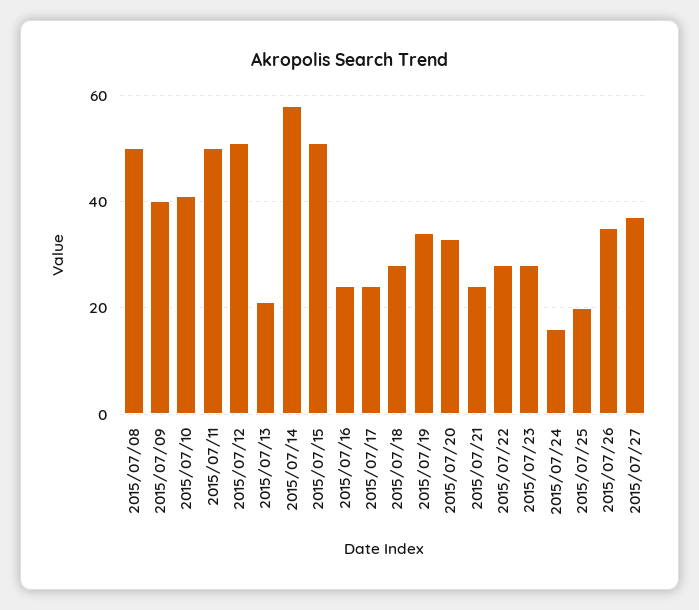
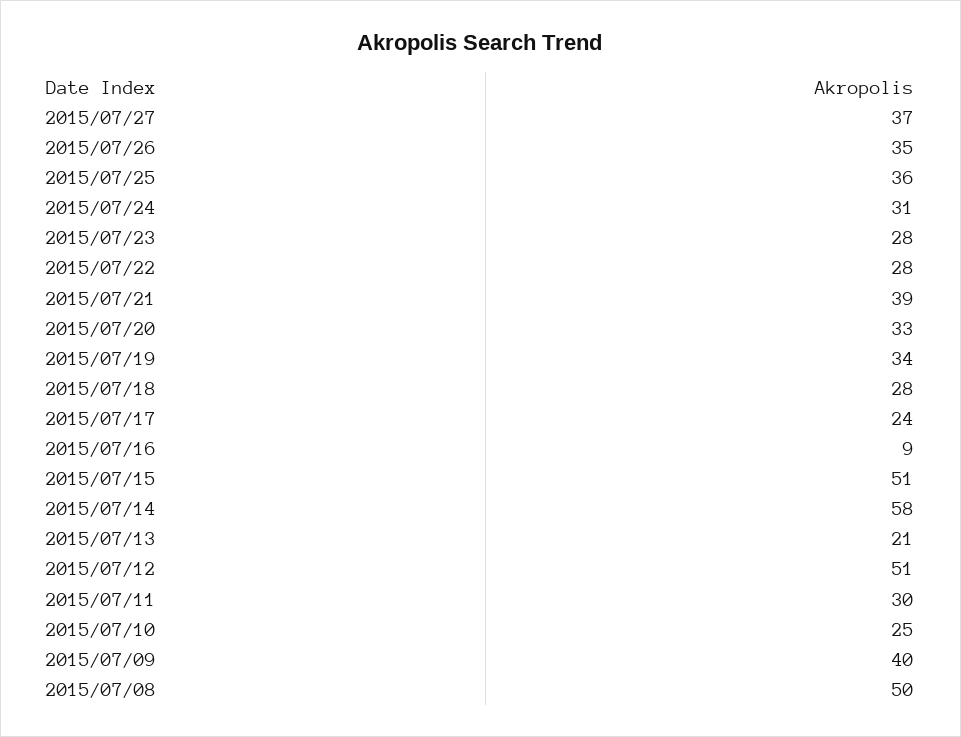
2015/07/10: 40 -> 25
2015/07/11: 50 -> 30
2015/07/16: 25 -> 9
2015/07/21: 25 -> 39
2015/07/24: 15 -> 31
2015/07/25: 20 -> 36

